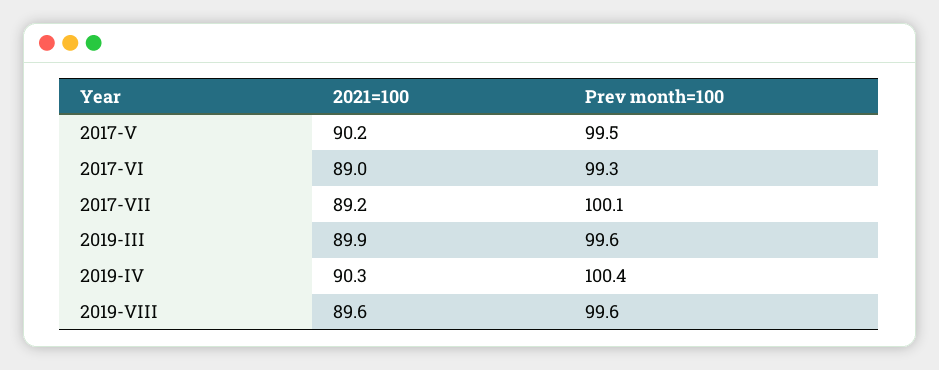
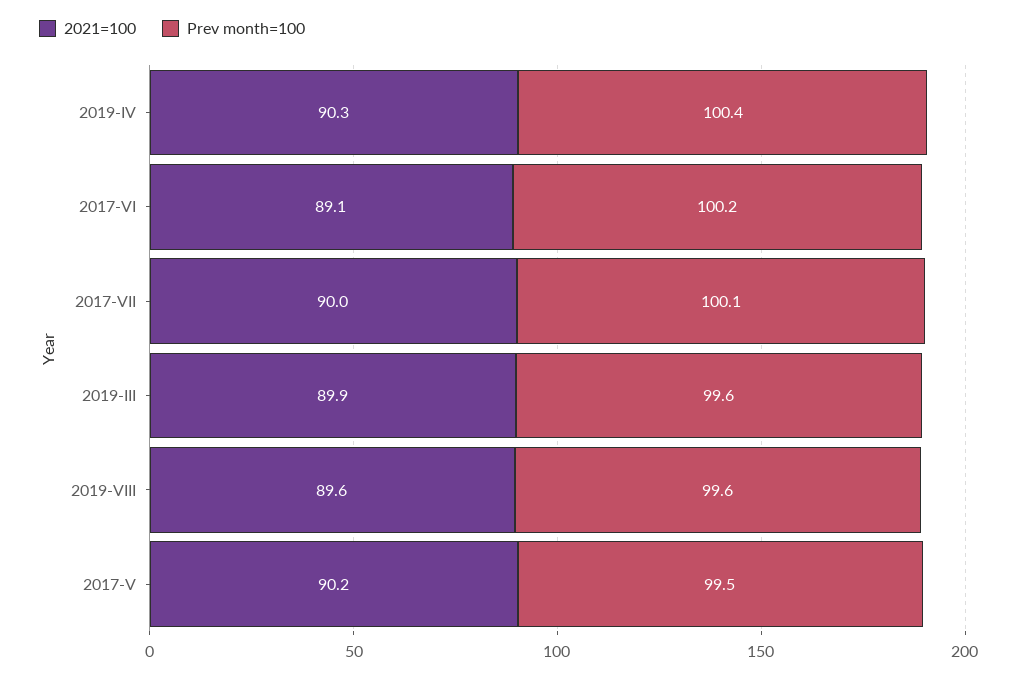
2021=100, 2017-VI: 89 -> 89.1
Prev month=100, 2017-VI: 99.3 -> 100.2
2021=100, 2017-VII: 89.2 -> 90

